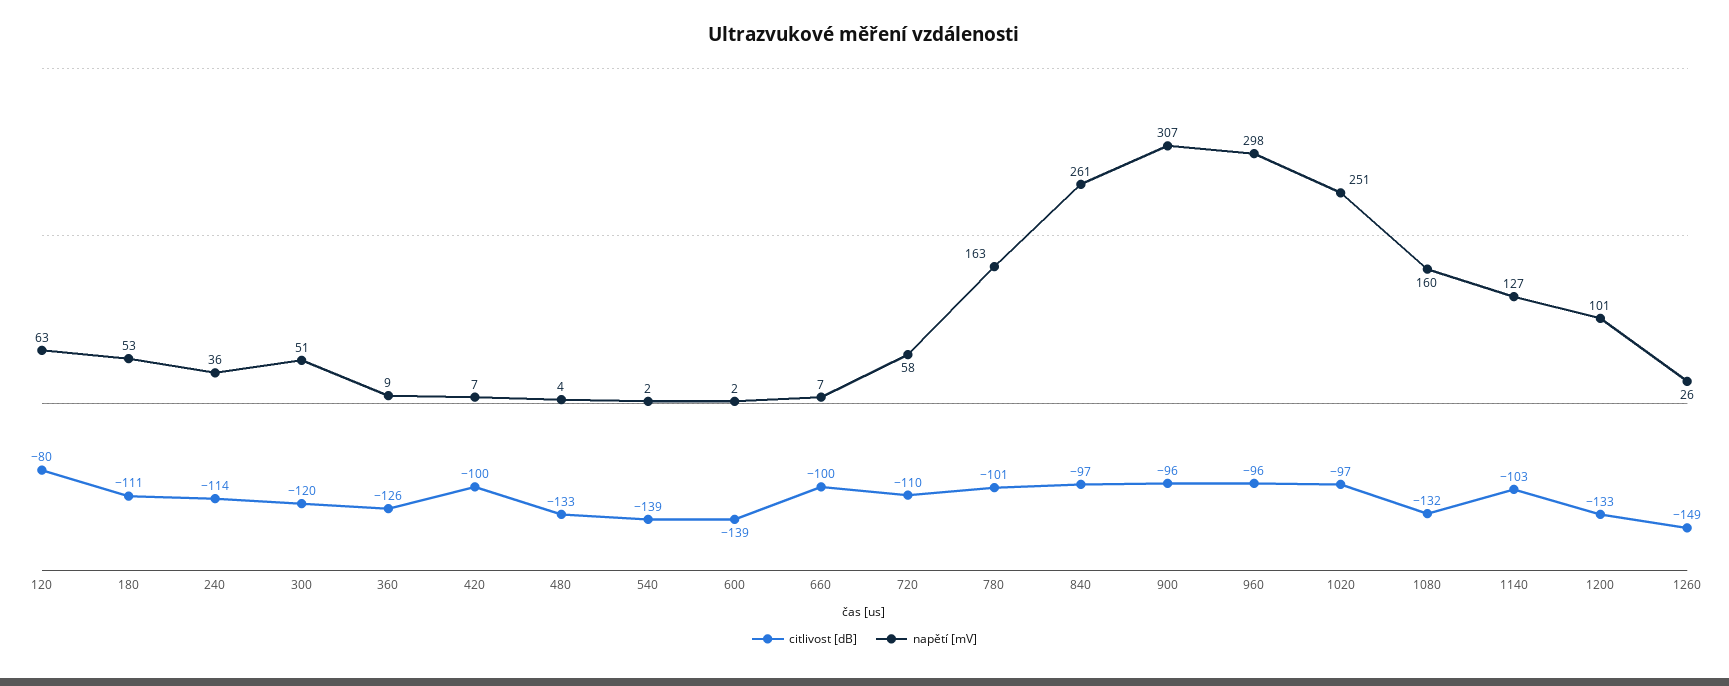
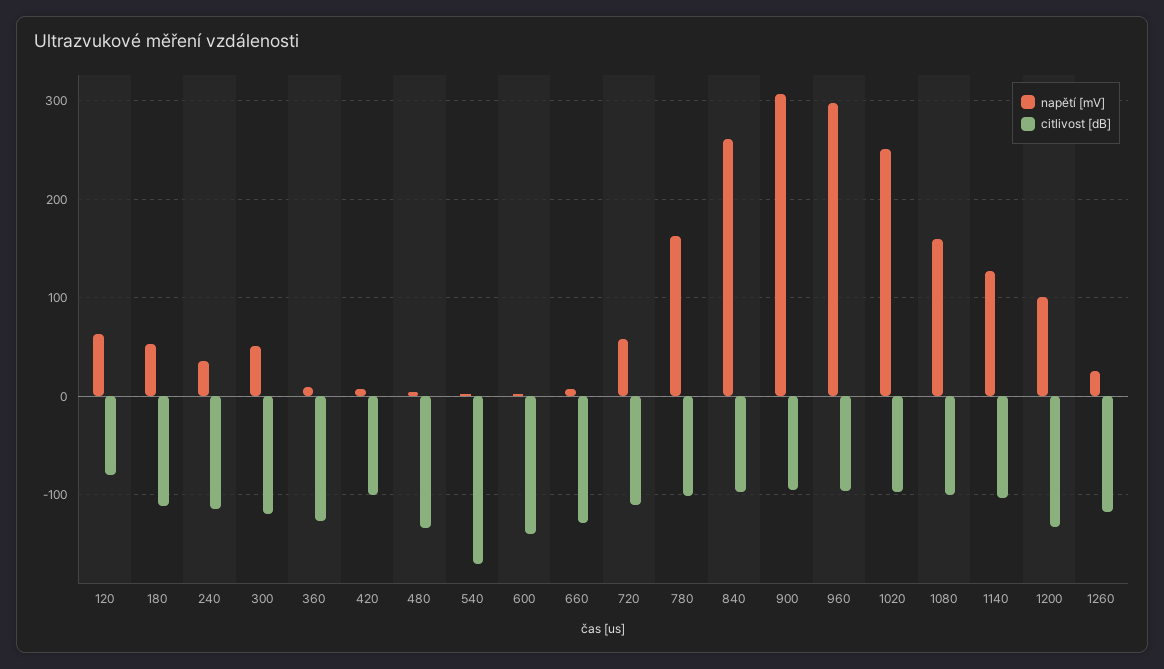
citlivost [dB], 540: -139 -> -170
citlivost [dB], 660: -100 -> -130
citlivost [dB], 1080: -132 -> -100
citlivost [dB], 1260: -149 -> -120

